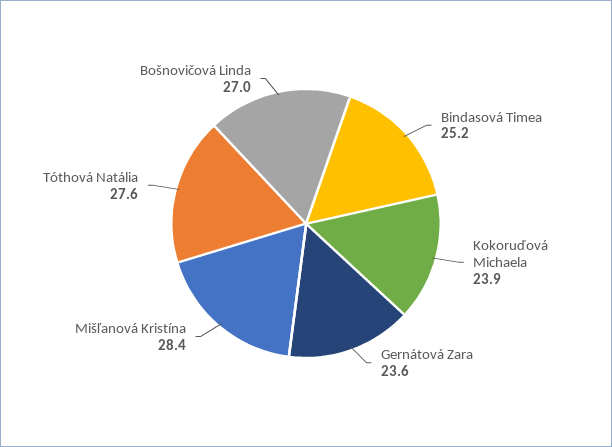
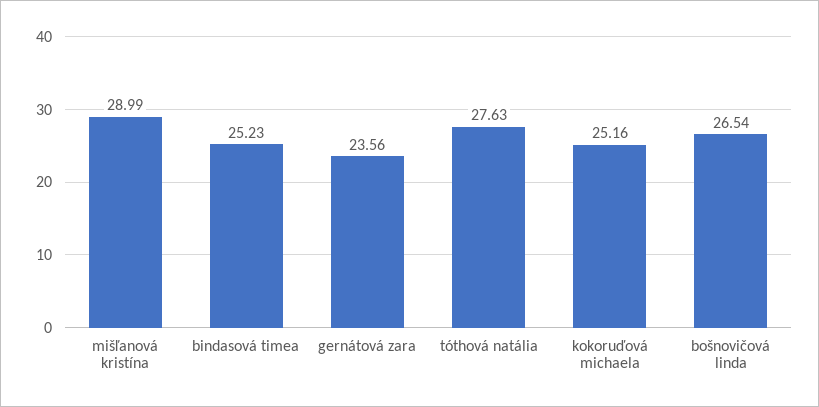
Kokoruďová Michaela: 23.9 -> 25.16
Mišľanová Kristína: 28.4 -> 28.99
Bošnovičová Linda: 27 -> 26.54

